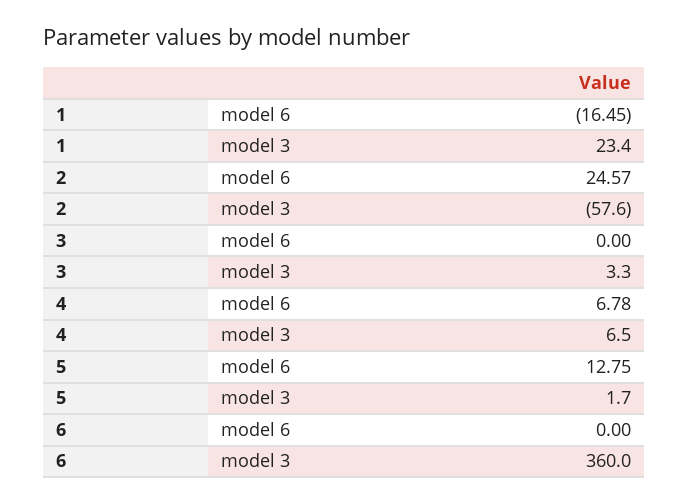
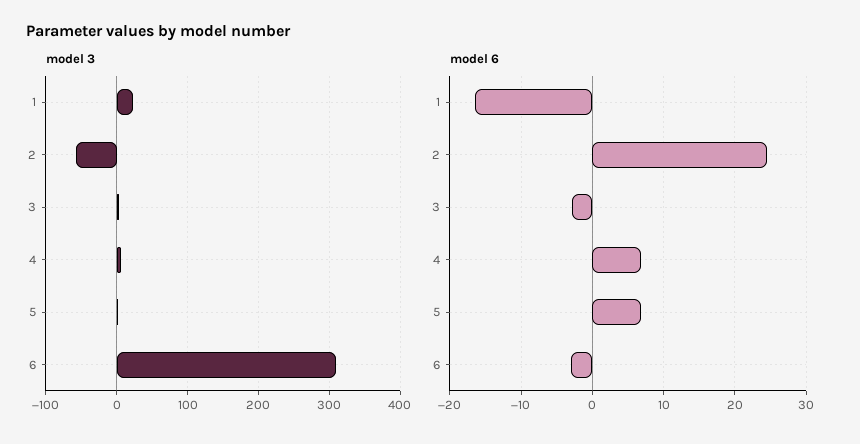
model 6, 3: 0 -> -3
model 6, 5: 12.75 -> 7
model 6, 6: 0 -> -3
model 3, 6: 360 -> 310

